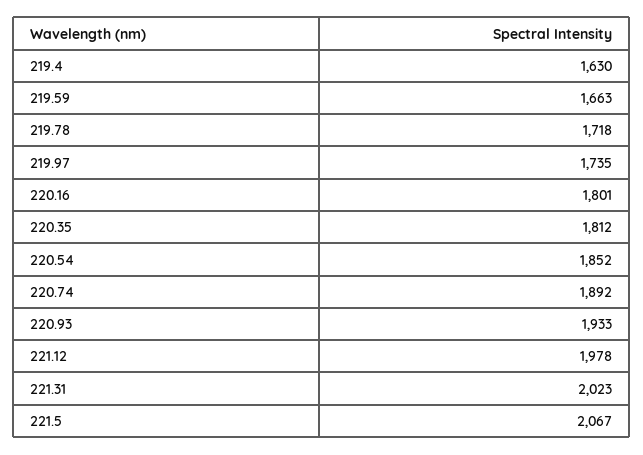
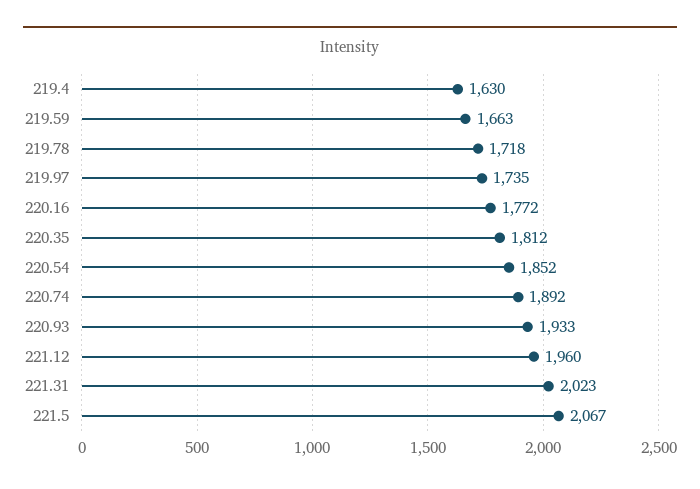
220.16: 1801 -> 1772
221.12: 1978 -> 1960

